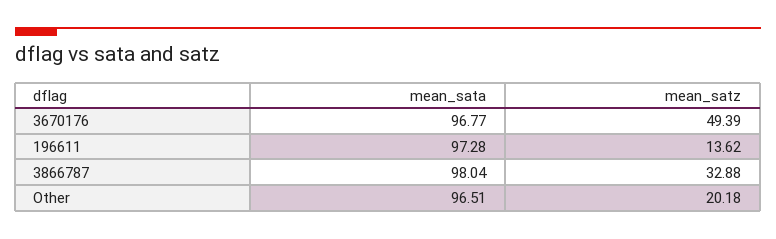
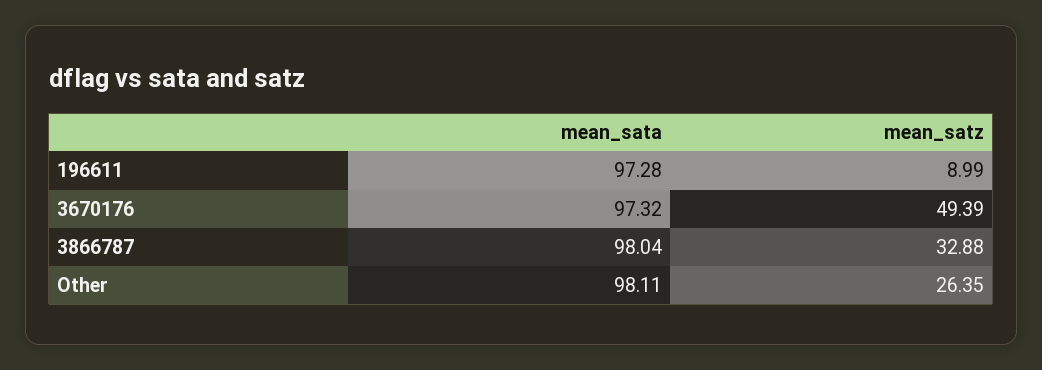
mean_sata, 3670176: 96.77 -> 97.32
mean_satz, 196611: 13.62 -> 8.99
mean_sata, Other: 96.51 -> 98.11
mean_satz, Other: 20.18 -> 26.35

